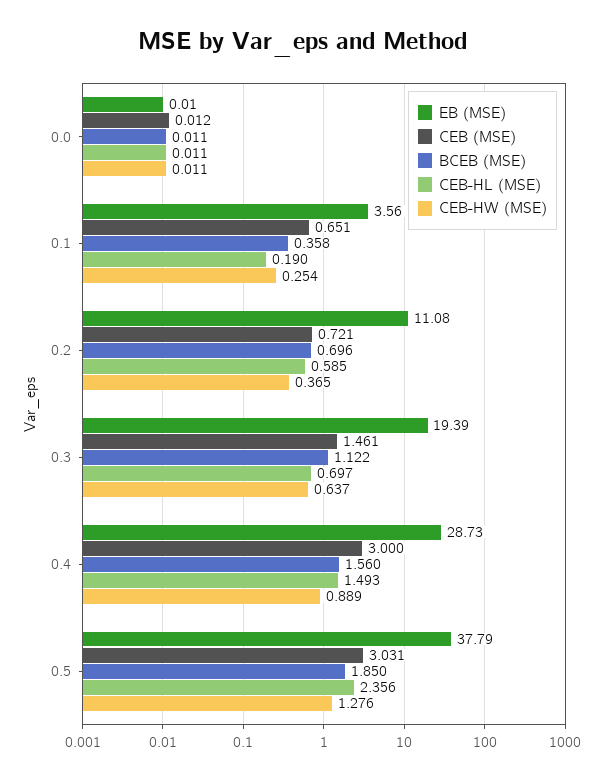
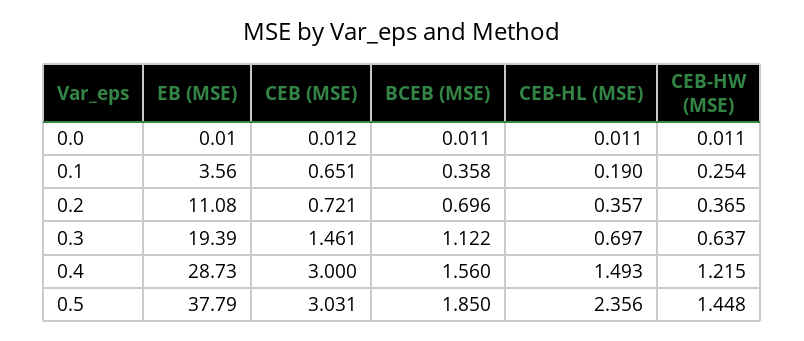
CEB-HL (MSE), 0.2: 0.585 -> 0.357
CEB-HW (MSE), 0.4: 0.889 -> 1.215
CEB-HW (MSE), 0.5: 1.276 -> 1.448

